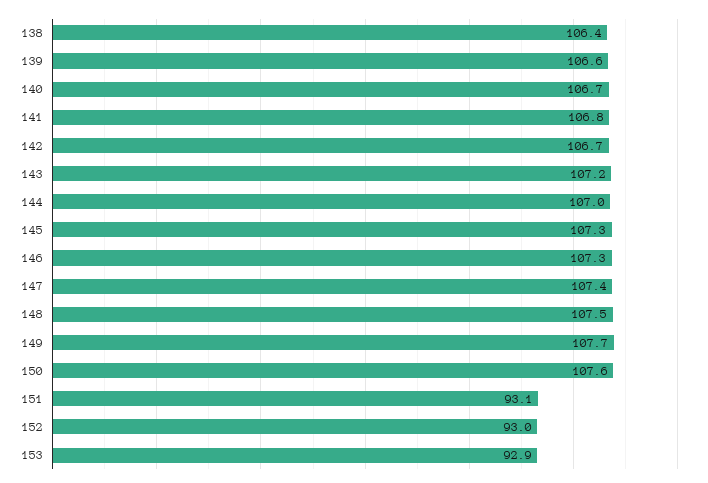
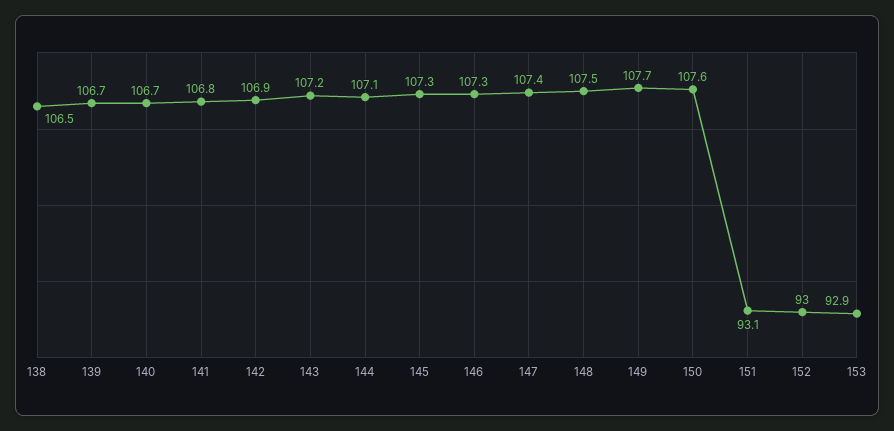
138: 106.4 -> 106.5
139: 106.6 -> 106.7
142: 106.7 -> 106.9
144: 107 -> 107.1

